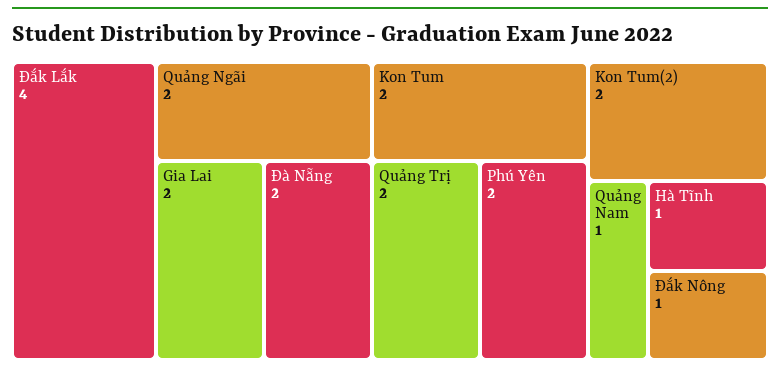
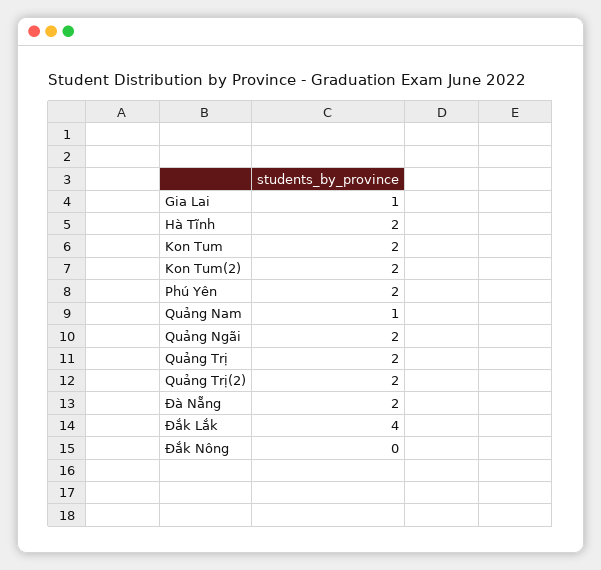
Gia Lai: 2 -> 1
Hà Tĩnh: 1 -> 2
Đắk Nông: 1 -> 0
Quảng Trị(2): none -> 2

